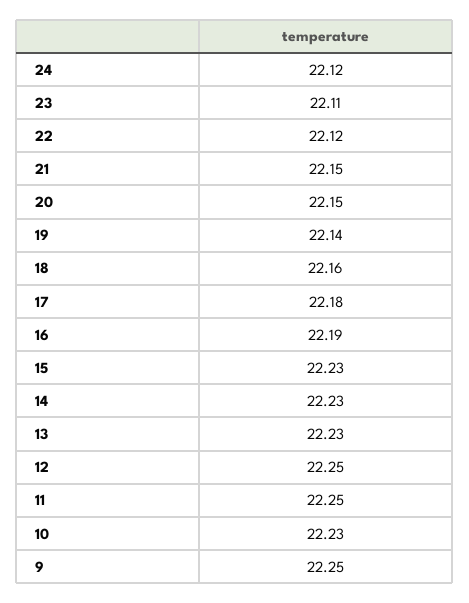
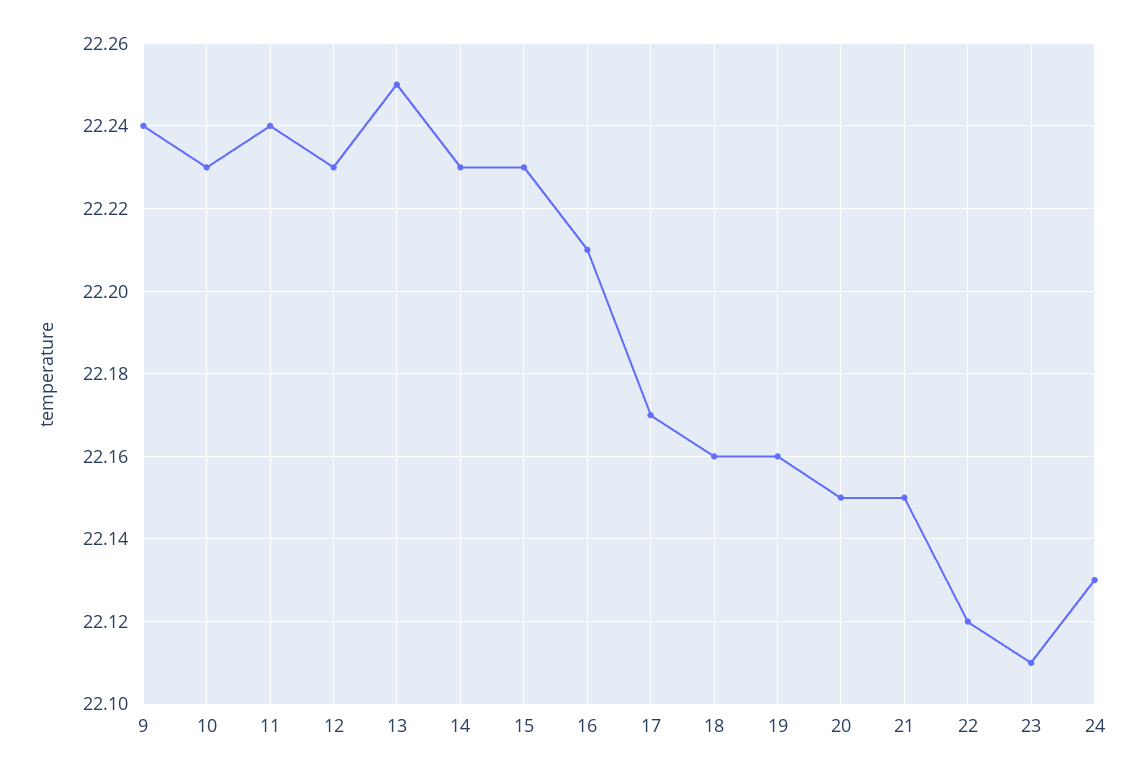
24: 22.12 -> 22.13
19: 22.14 -> 22.16
17: 22.18 -> 22.17
16: 22.19 -> 22.21
13: 22.23 -> 22.25
12: 22.25 -> 22.23
11: 22.25 -> 22.24
9: 22.25 -> 22.24

